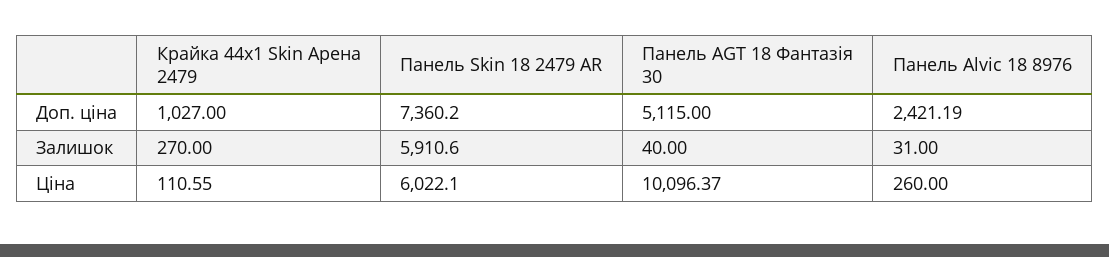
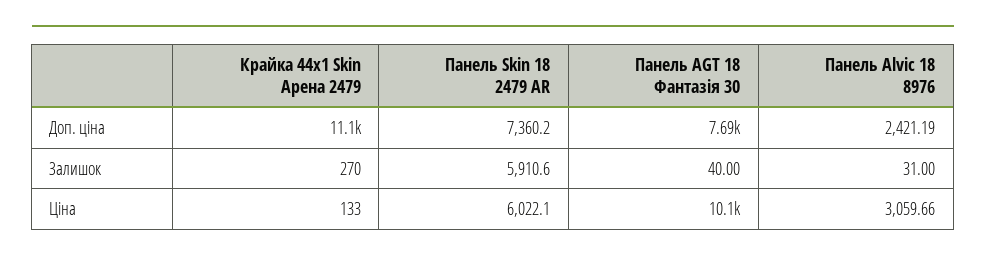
Крайка 44x1 Skin Арена 2479, Доп. ціна: 1027 -> 11100
Панель AGT 18 Фантазія 30, Доп. ціна: 5115 -> 7690
Крайка 44x1 Skin Арена 2479, Ціна: 110.55 -> 133
Панель Alvic 18 8976, Ціна: 260 -> 3059.66

